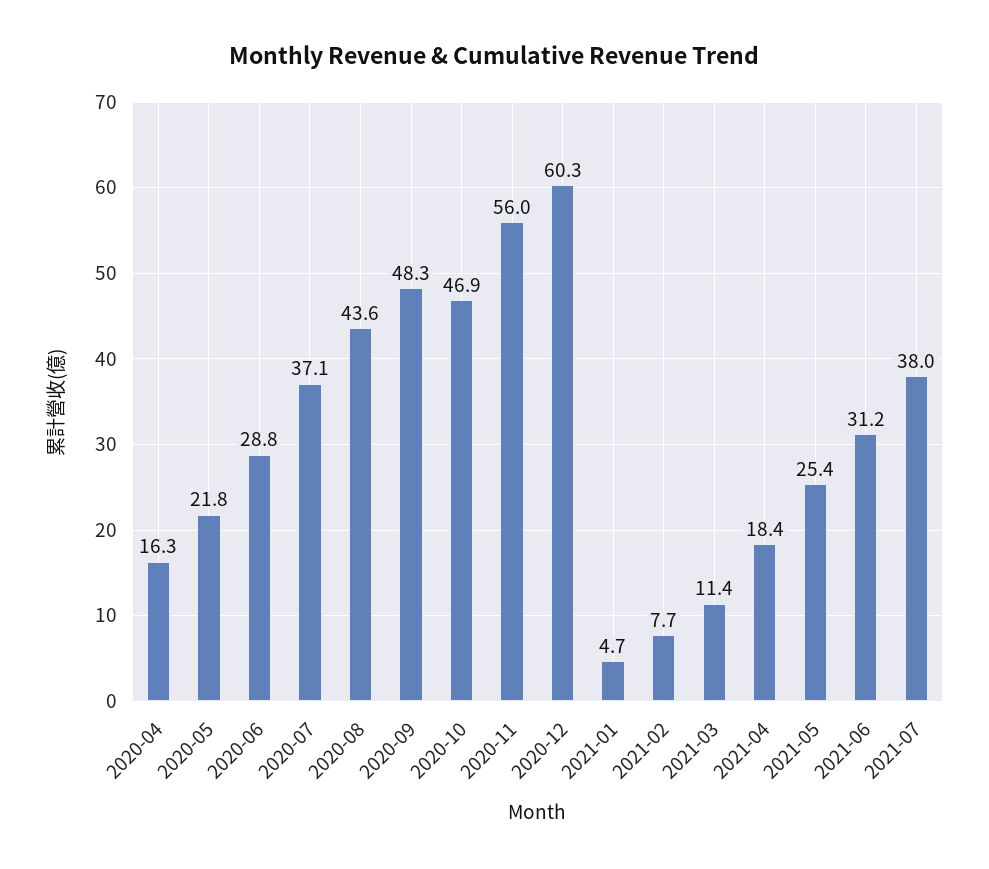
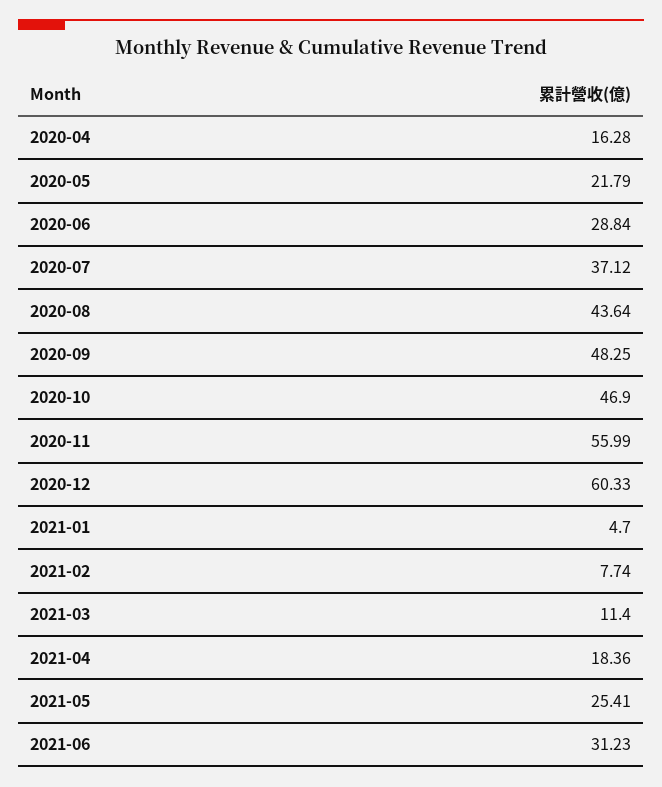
2021-07: 38 -> none

